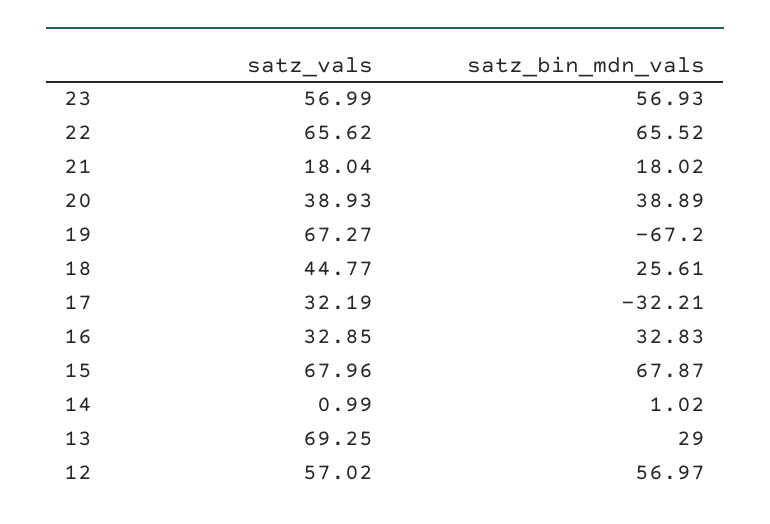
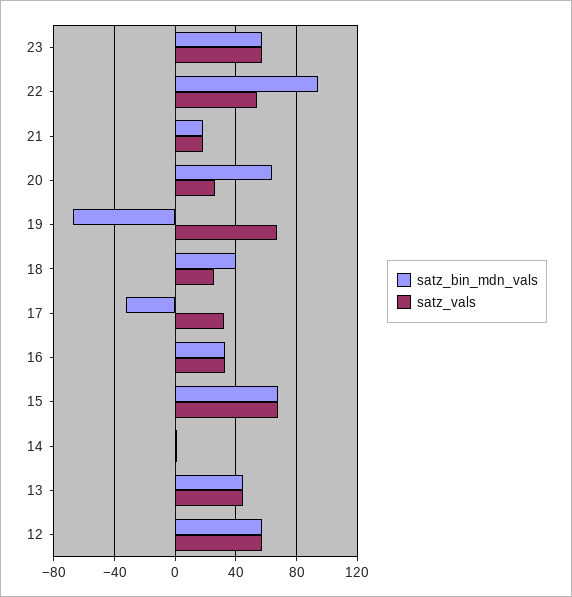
satz_vals, 22: 65.62 -> 55
satz_bin_mdn_vals, 22: 65.52 -> 95
satz_vals, 20: 38.93 -> 25
satz_bin_mdn_vals, 20: 38.89 -> 65
satz_vals, 18: 44.77 -> 25
satz_bin_mdn_vals, 18: 25.61 -> 40
satz_vals, 13: 69.25 -> 45
satz_bin_mdn_vals, 13: 29 -> 45

